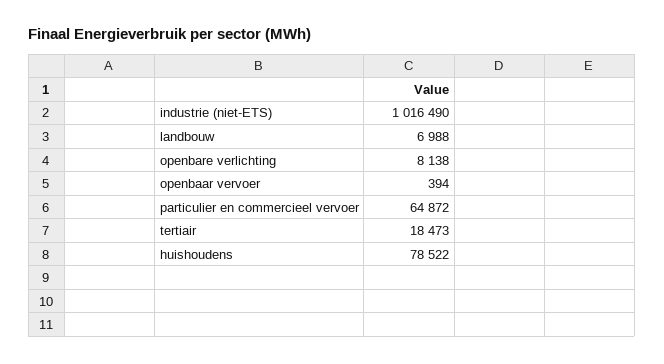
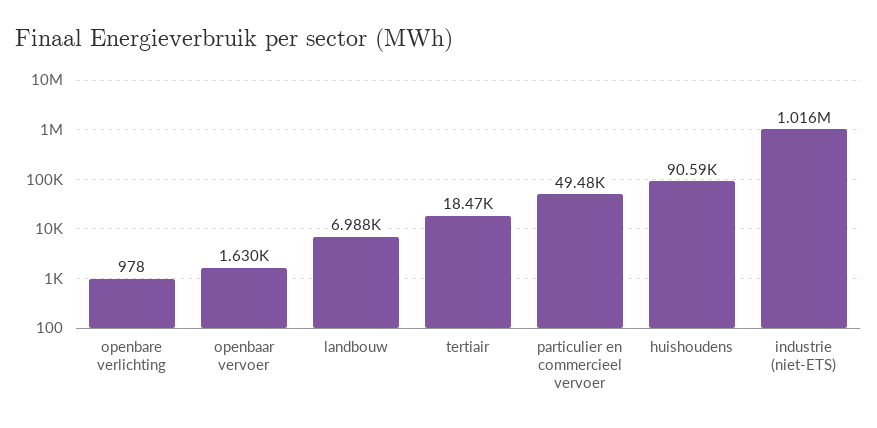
openbare verlichting: 8138 -> 978
openbaar vervoer: 394 -> 1630
particulier en commercieel vervoer: 64872 -> 49480
huishoudens: 78522 -> 90590

